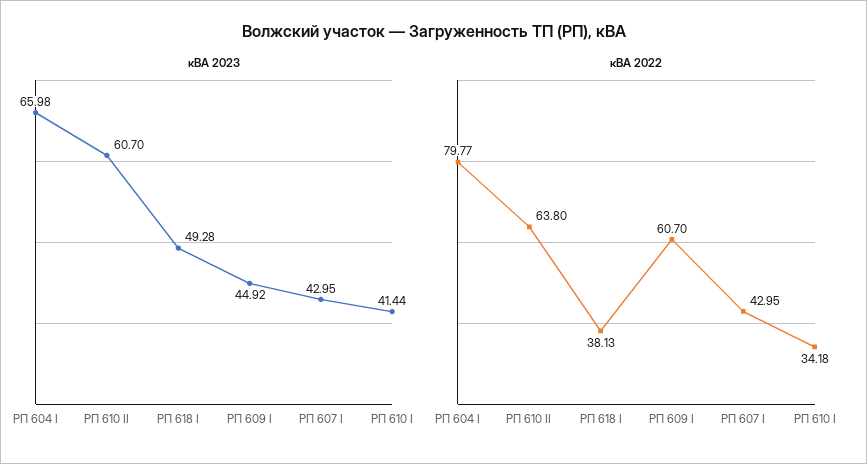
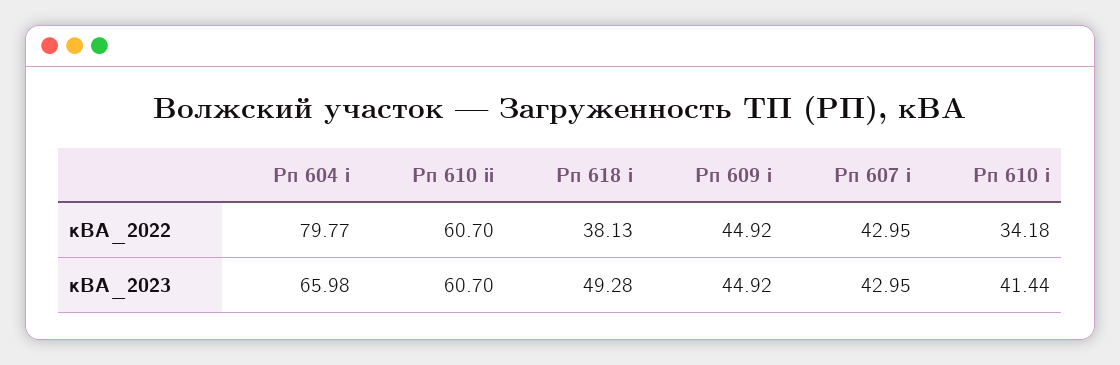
кВА 2022, РП 610 II: 63.8 -> 60.7
кВА 2022, РП 609 I: 60.7 -> 44.92

